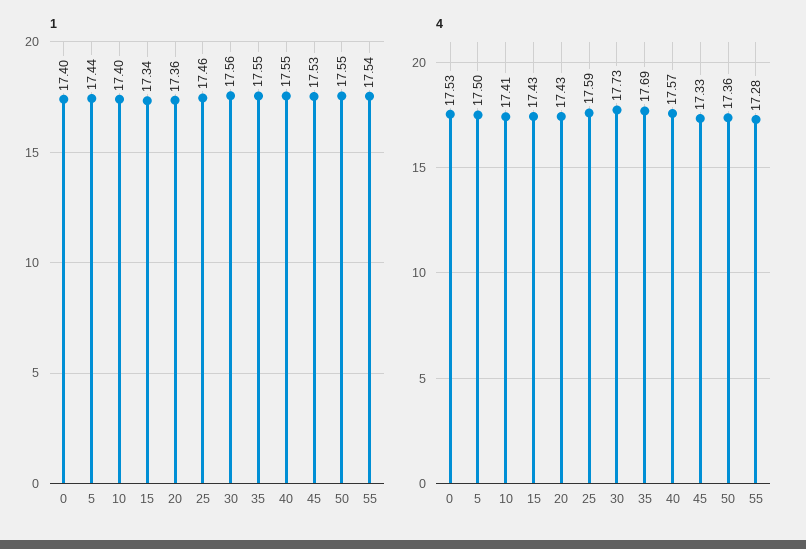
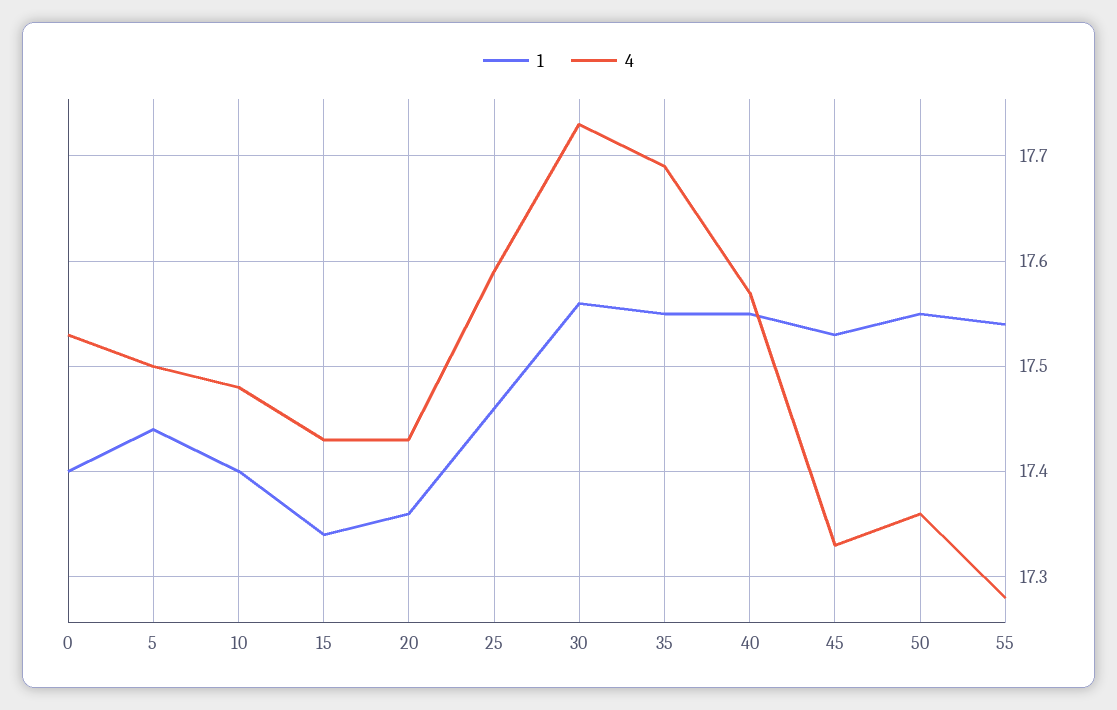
4, 10: 17.41 -> 17.48

